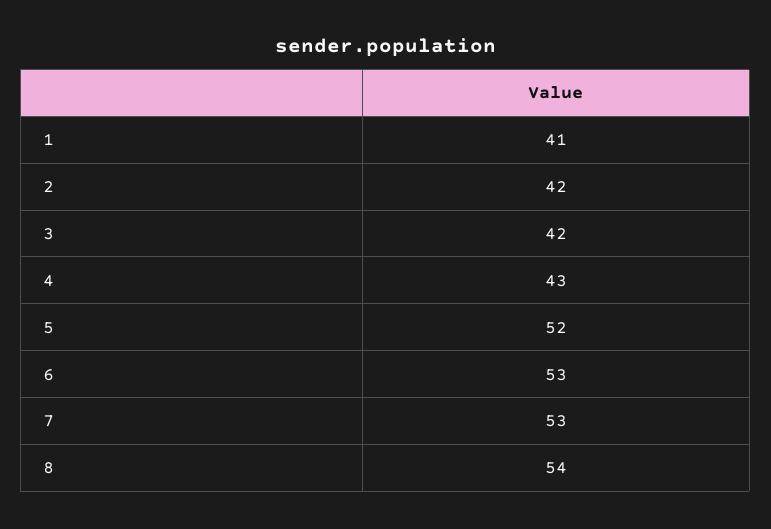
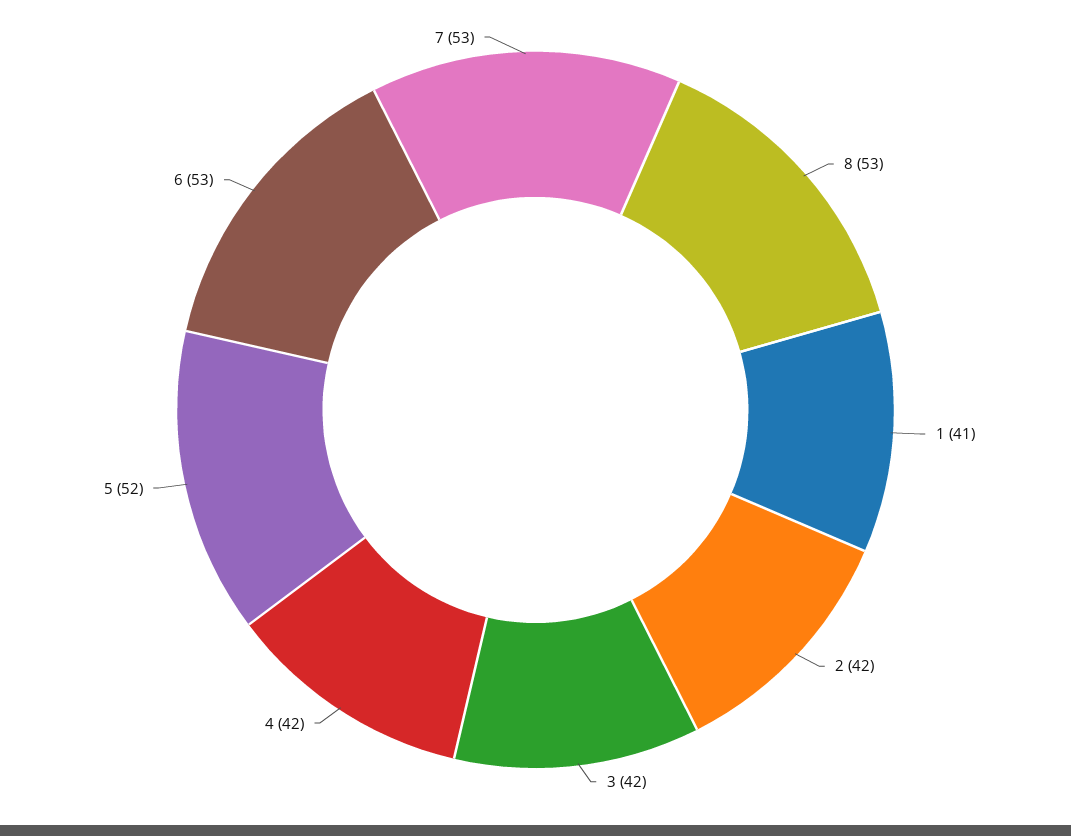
4: 43 -> 42
8: 54 -> 53

